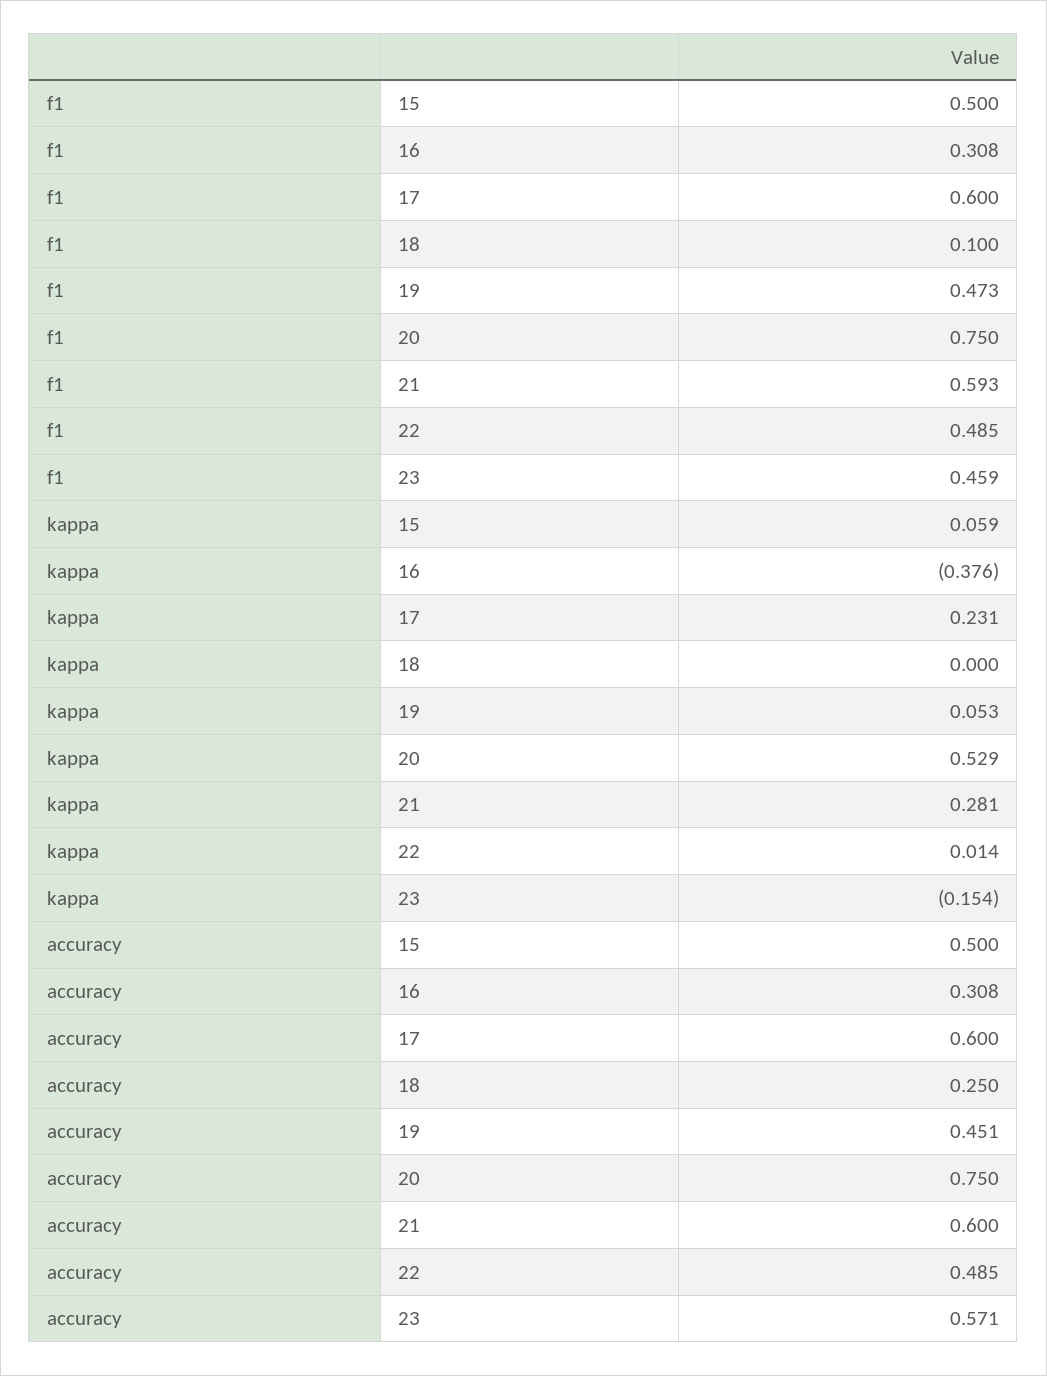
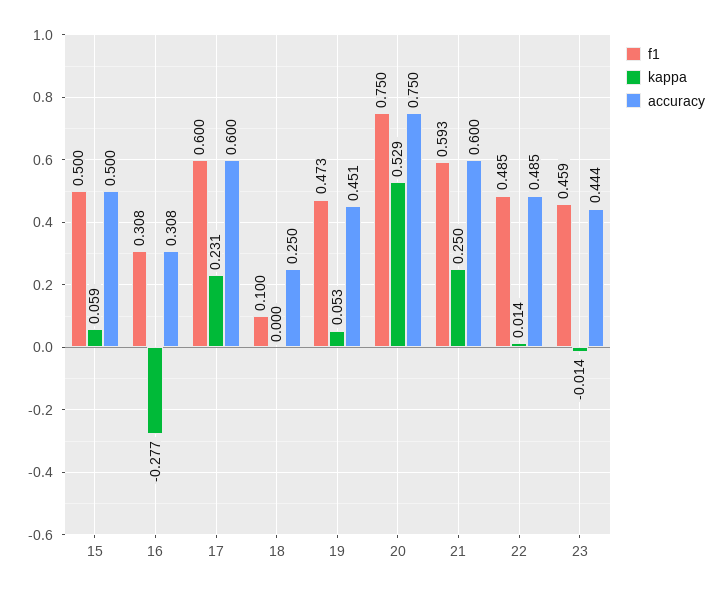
kappa, 16: -0.376 -> -0.277
kappa, 21: 0.281 -> 0.25
kappa, 23: -0.154 -> -0.014
accuracy, 23: 0.571 -> 0.444

